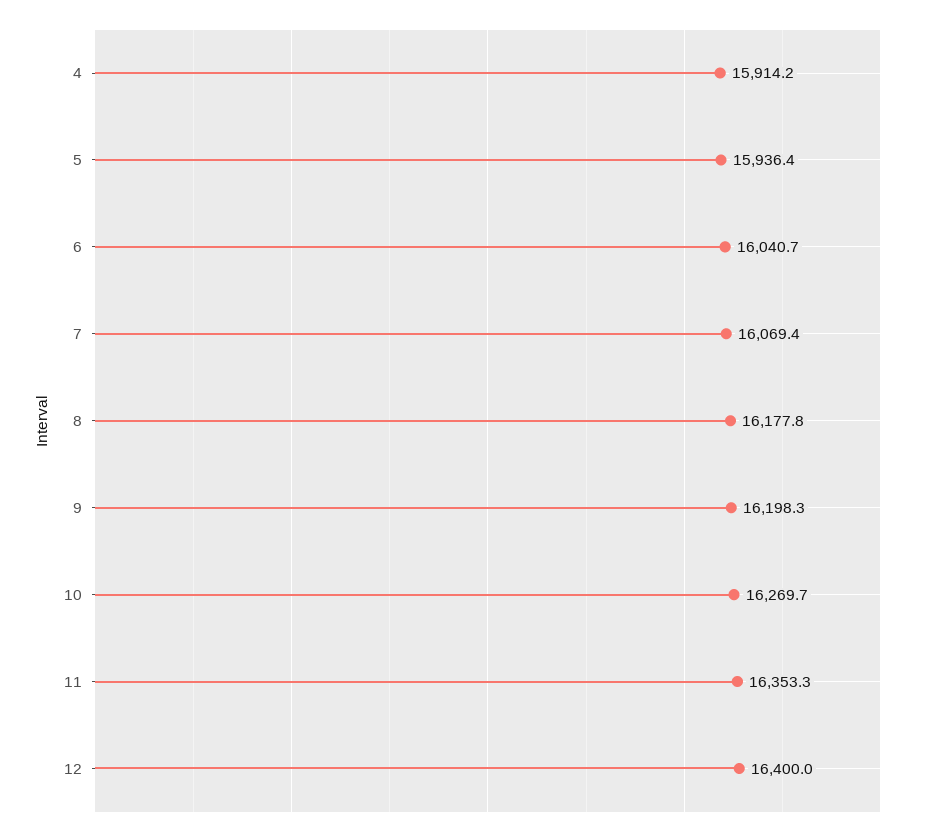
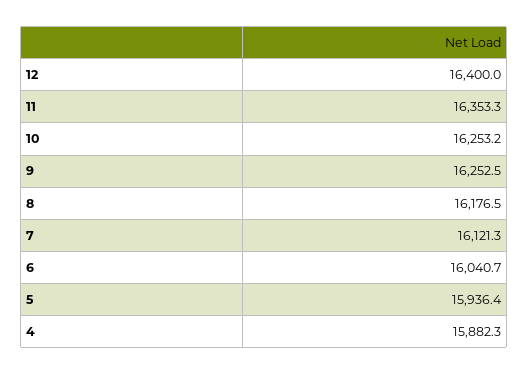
4: 15914.2 -> 15882.3
7: 16069.4 -> 16121.3
8: 16177.8 -> 16176.5
9: 16198.3 -> 16252.5
10: 16269.7 -> 16253.2

